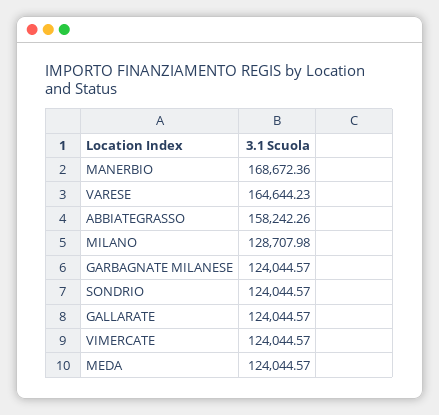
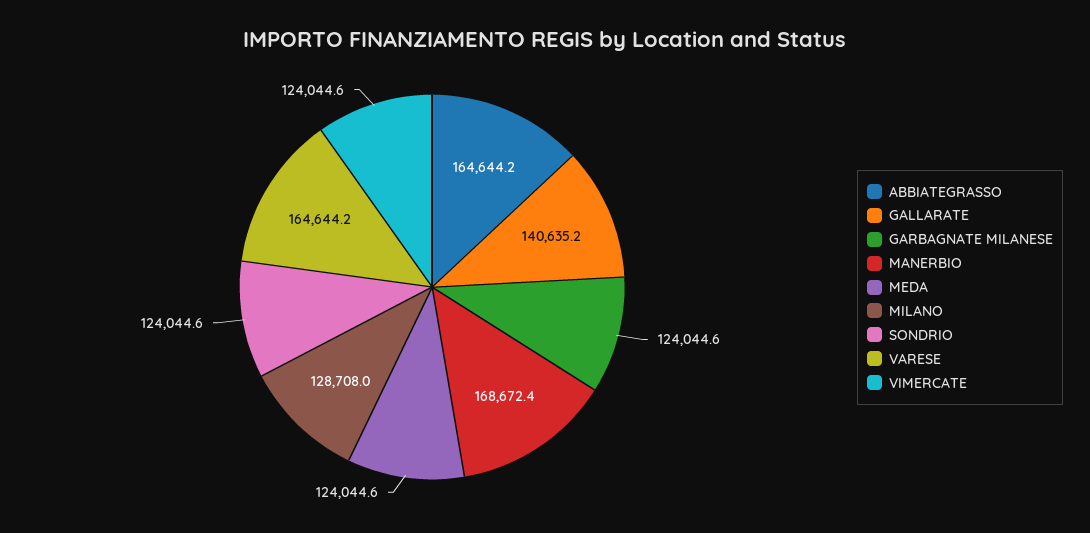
ABBIATEGRASSO: 158242.26 -> 164644.2
GALLARATE: 124044.57 -> 140635.2

